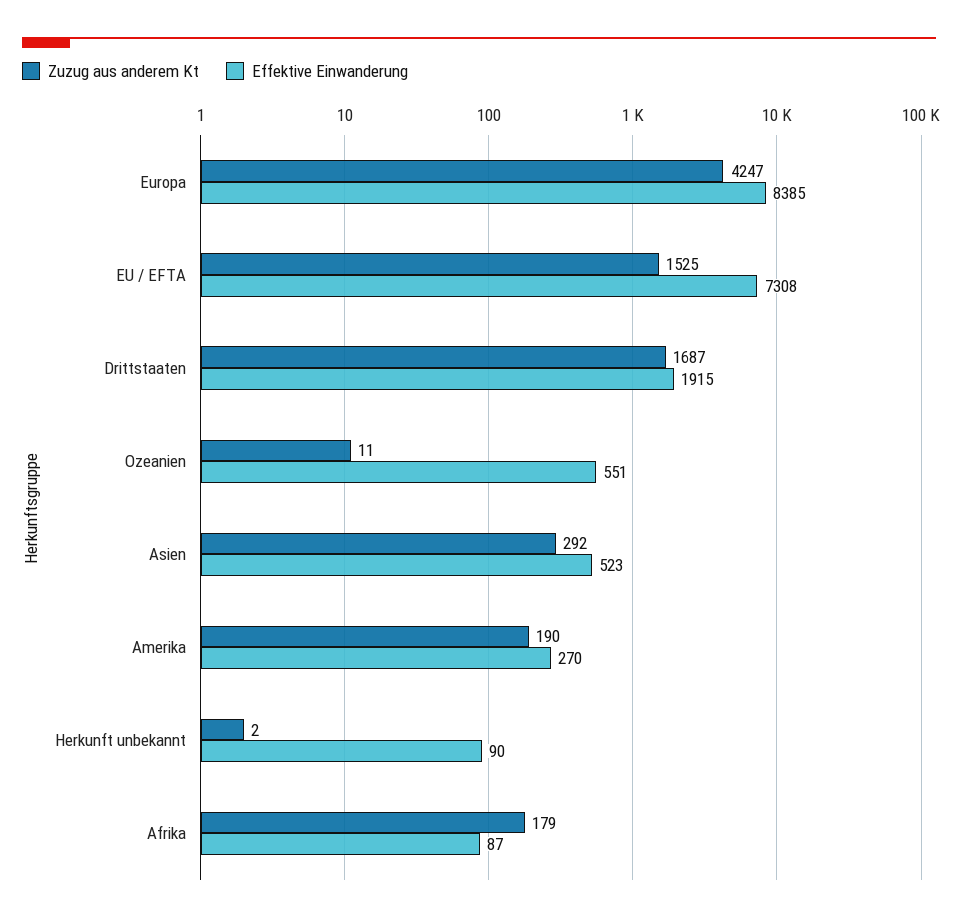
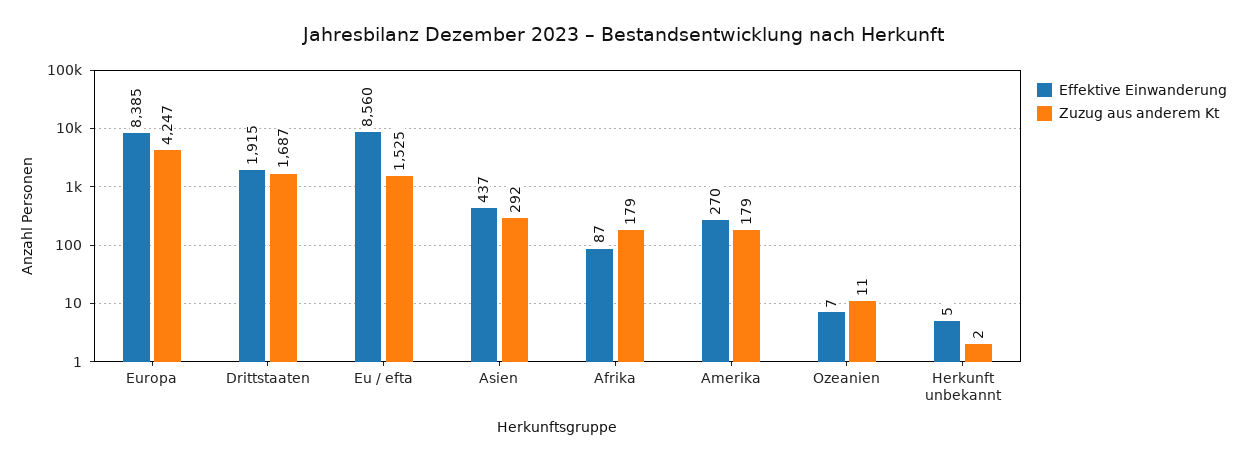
Effektive Einwanderung, EU / EFTA: 7308 -> 8560
Effektive Einwanderung, Ozeanien: 551 -> 7
Effektive Einwanderung, Asien: 523 -> 437
Zuzug aus anderem Kt, Amerika: 190 -> 179
Effektive Einwanderung, Herkunft unbekannt: 90 -> 5

